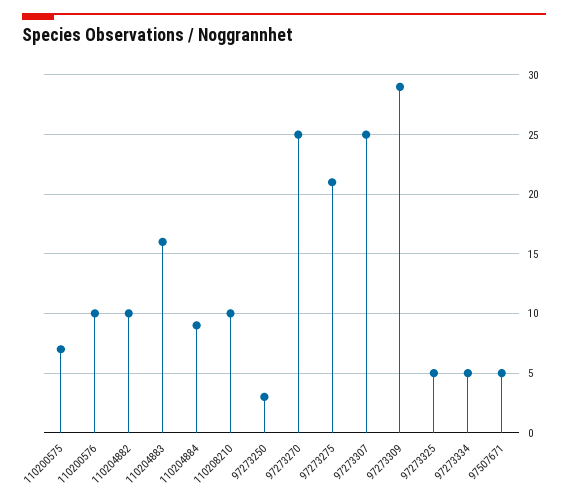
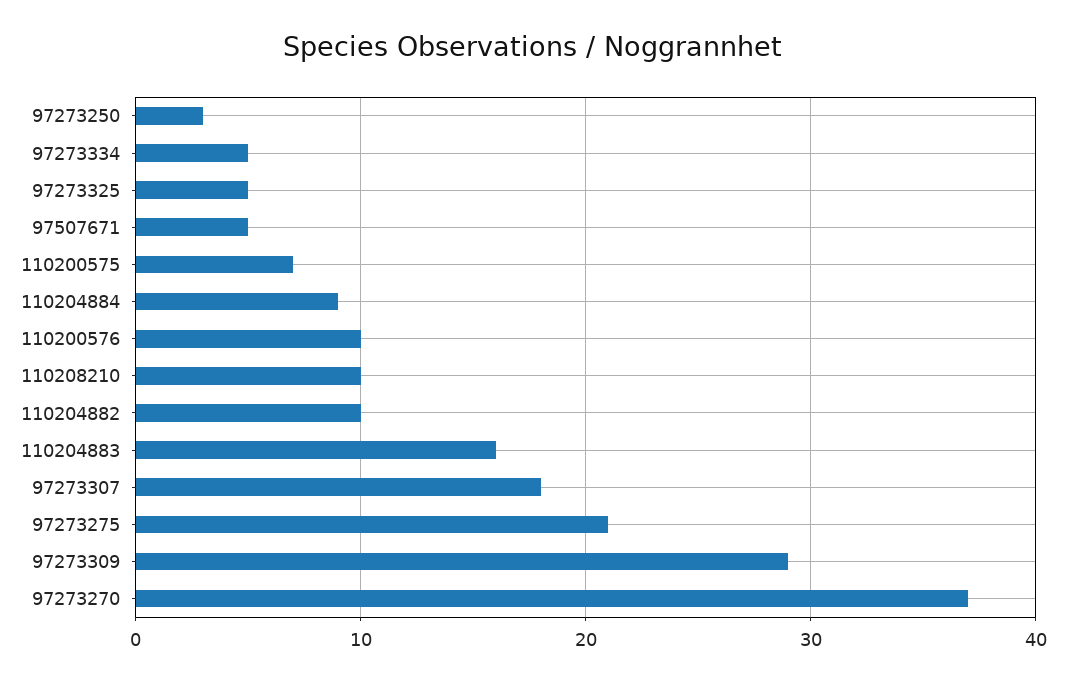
97273270: 25 -> 37
97273307: 25 -> 18

